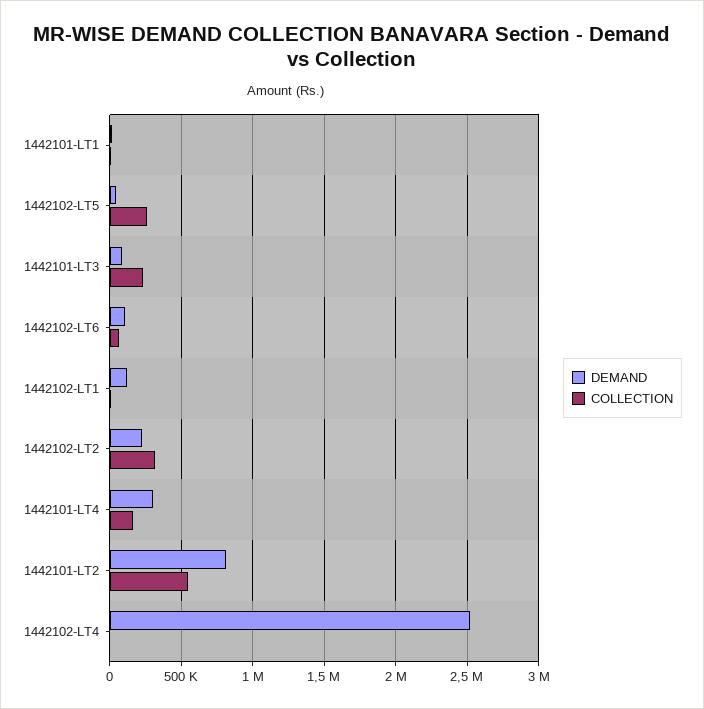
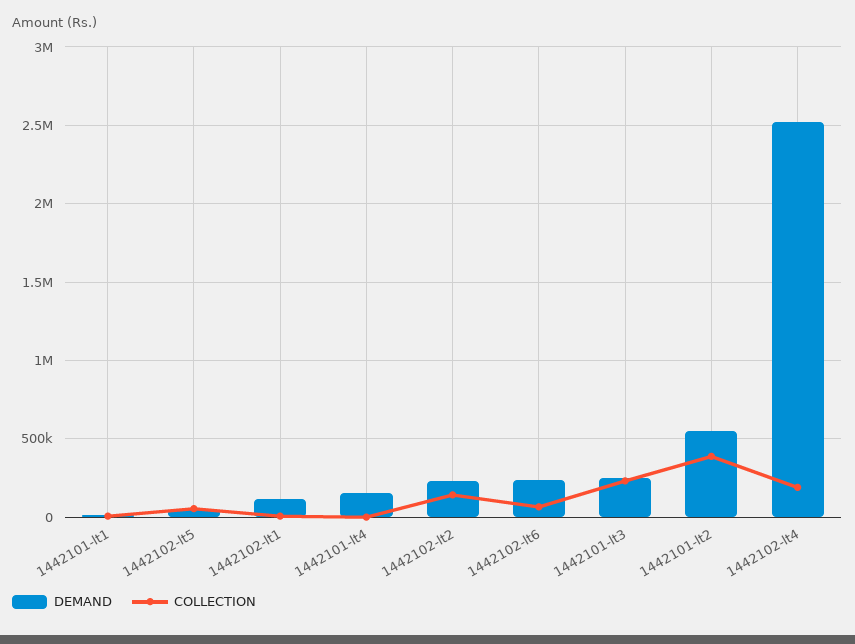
COLLECTION, 1442102-LT5: 250000 -> 50000
DEMAND, 1442101-LT3: 100000 -> 250000
DEMAND, 1442102-LT6: 100000 -> 250000
COLLECTION, 1442102-LT2: 300000 -> 150000
DEMAND, 1442101-LT4: 300000 -> 150000
COLLECTION, 1442101-LT4: 150000 -> 0
DEMAND, 1442101-LT2: 800000 -> 550000
COLLECTION, 1442101-LT2: 550000 -> 400000
COLLECTION, 1442102-LT4: 0 -> 200000

